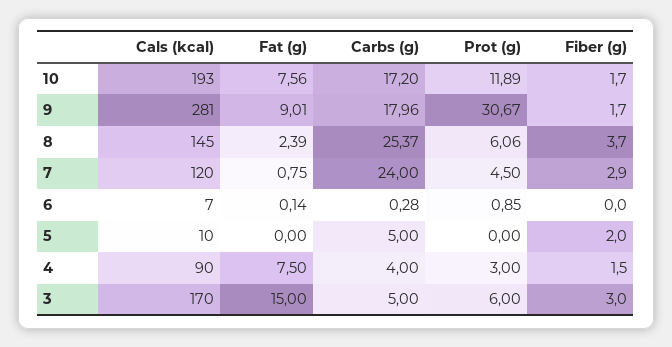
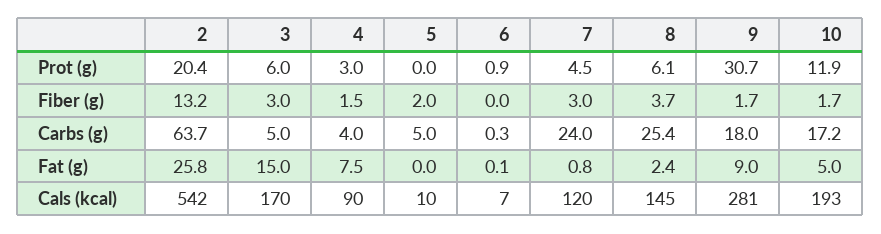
Fat (g), 10: 7.56 -> 5
Fiber (g), 7: 2.9 -> 3
Prot (g), 2: none -> 20.4
Fiber (g), 2: none -> 13.2
Carbs (g), 2: none -> 63.7
Fat (g), 2: none -> 25.8
Cals (kcal), 2: none -> 542

